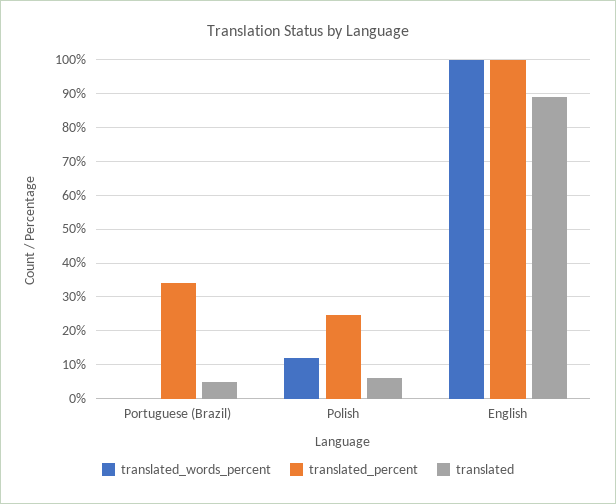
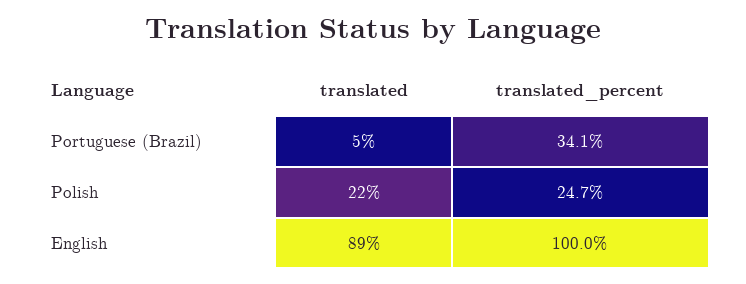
translated_words_percent, Portuguese (Brazil): 0 -> none
translated_words_percent, Polish: 12 -> none
translated, Polish: 6 -> 22
translated_words_percent, English: 100 -> none

